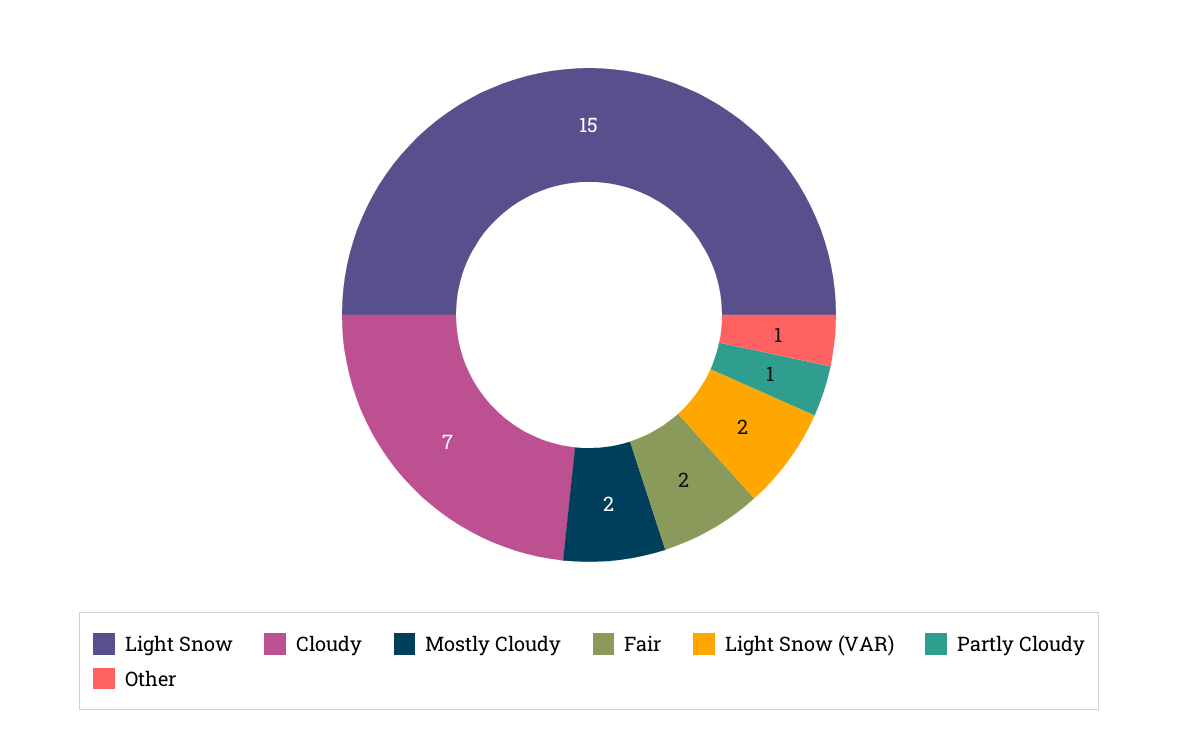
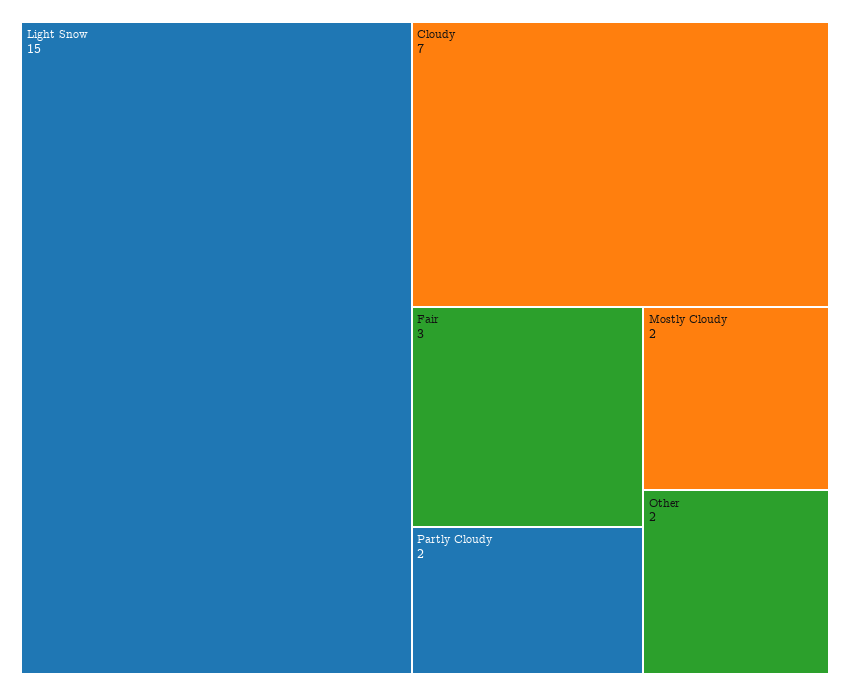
Fair: 2 -> 3
Light Snow (VAR): 2 -> none
Partly Cloudy: 1 -> 2
Other: 1 -> 2

